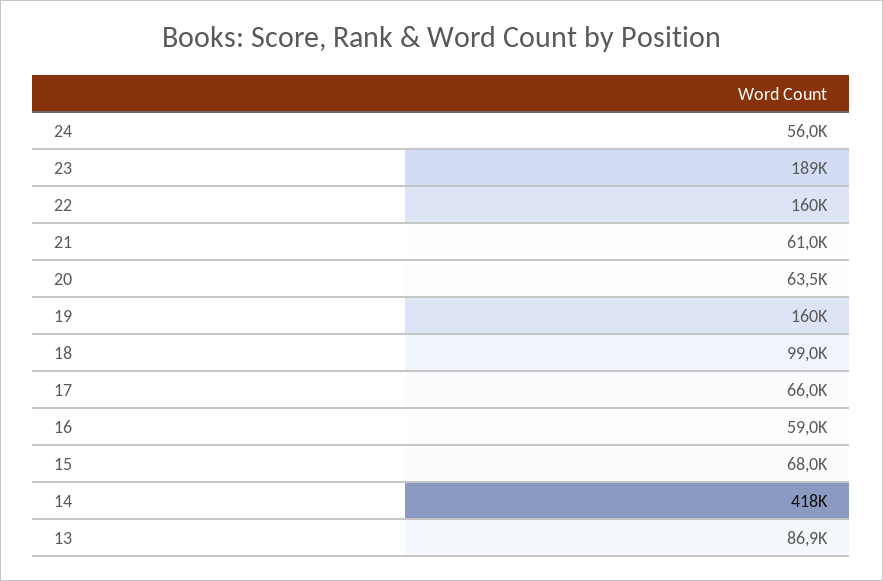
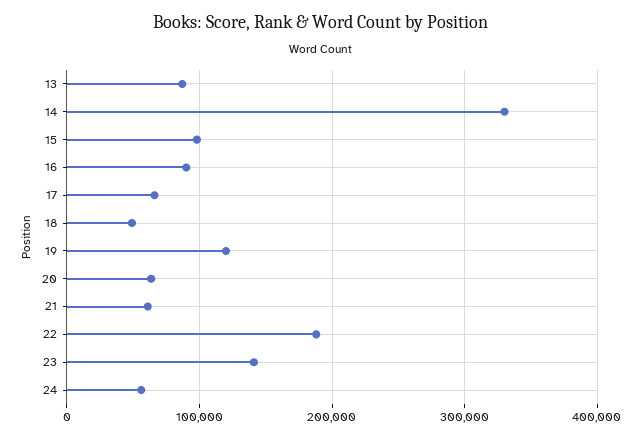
23: 189000 -> 140000
22: 160000 -> 190000
19: 160000 -> 120000
18: 99000 -> 50000
16: 59000 -> 90000
15: 68000 -> 100000
14: 418000 -> 330000

